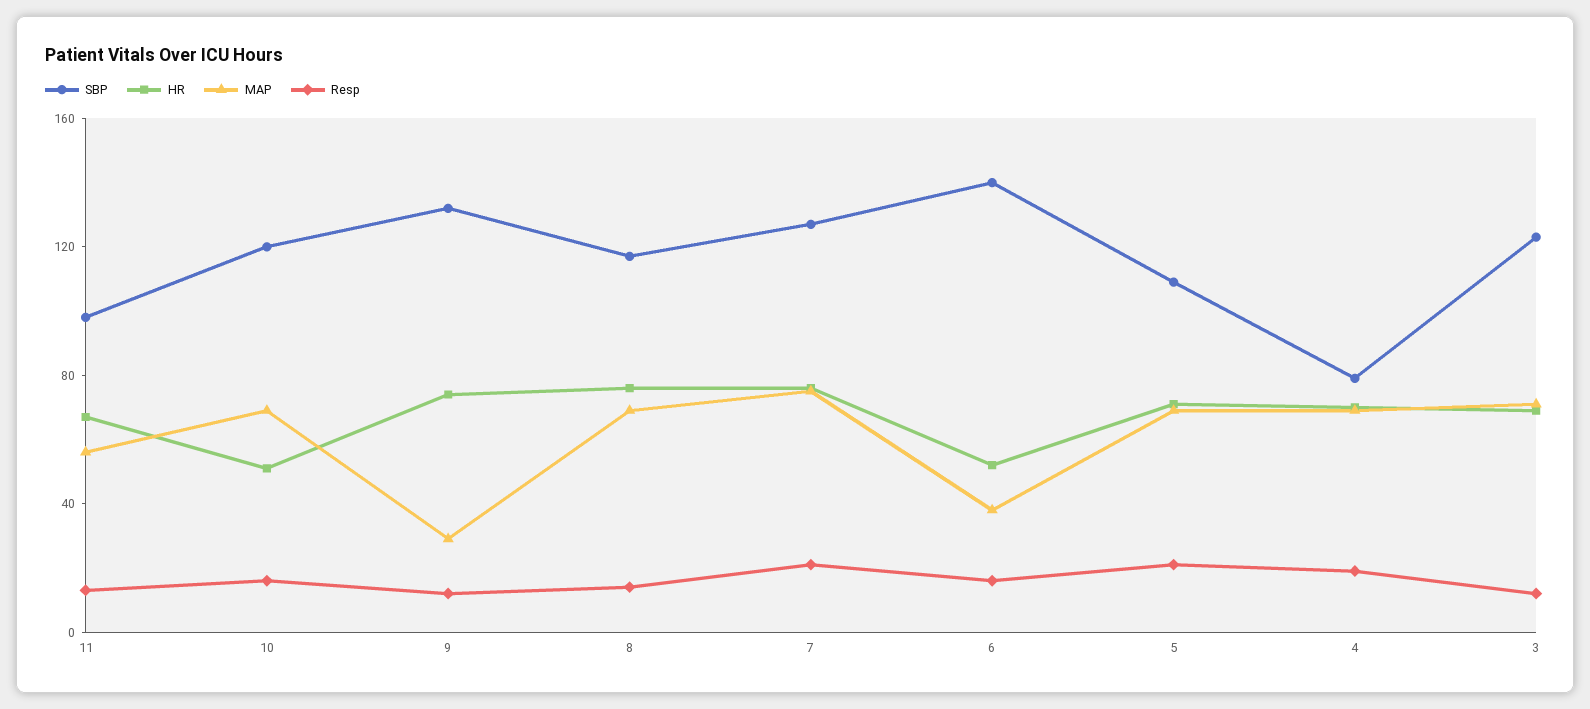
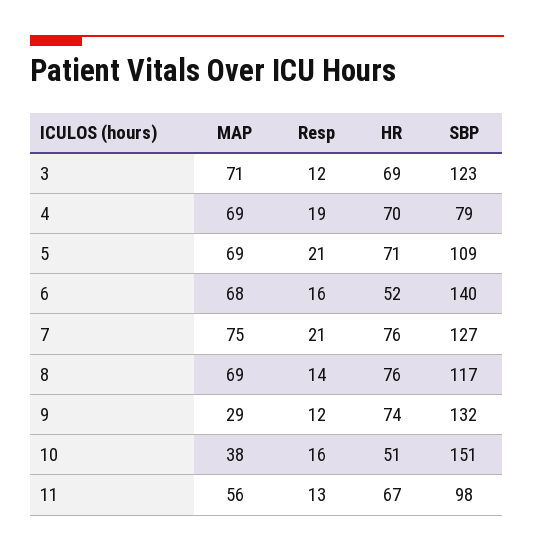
SBP, 10: 120 -> 151
MAP, 10: 70 -> 38
MAP, 6: 40 -> 68

